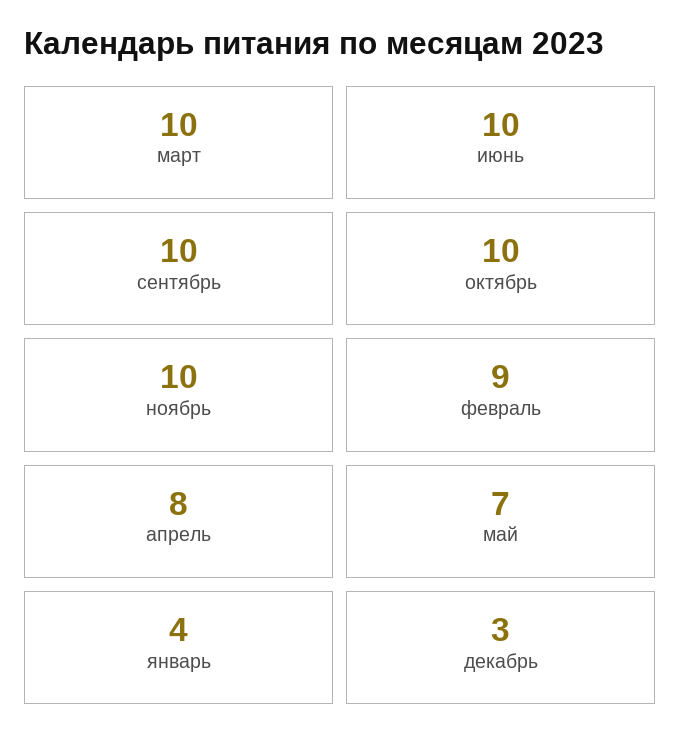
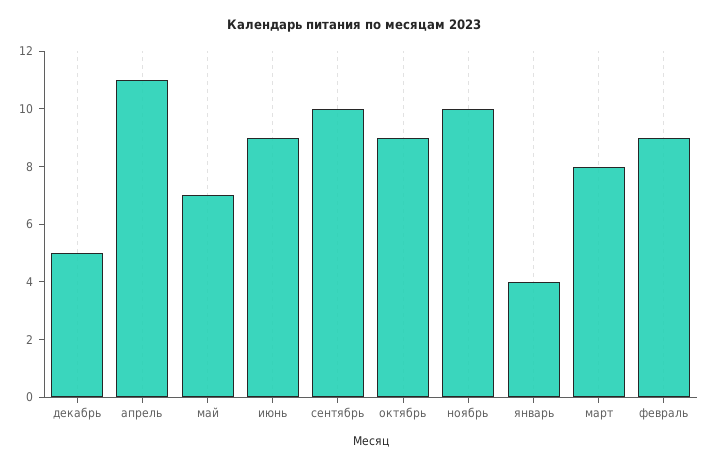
март: 10 -> 8
июнь: 10 -> 9
октябрь: 10 -> 9
апрель: 8 -> 11
декабрь: 3 -> 5

